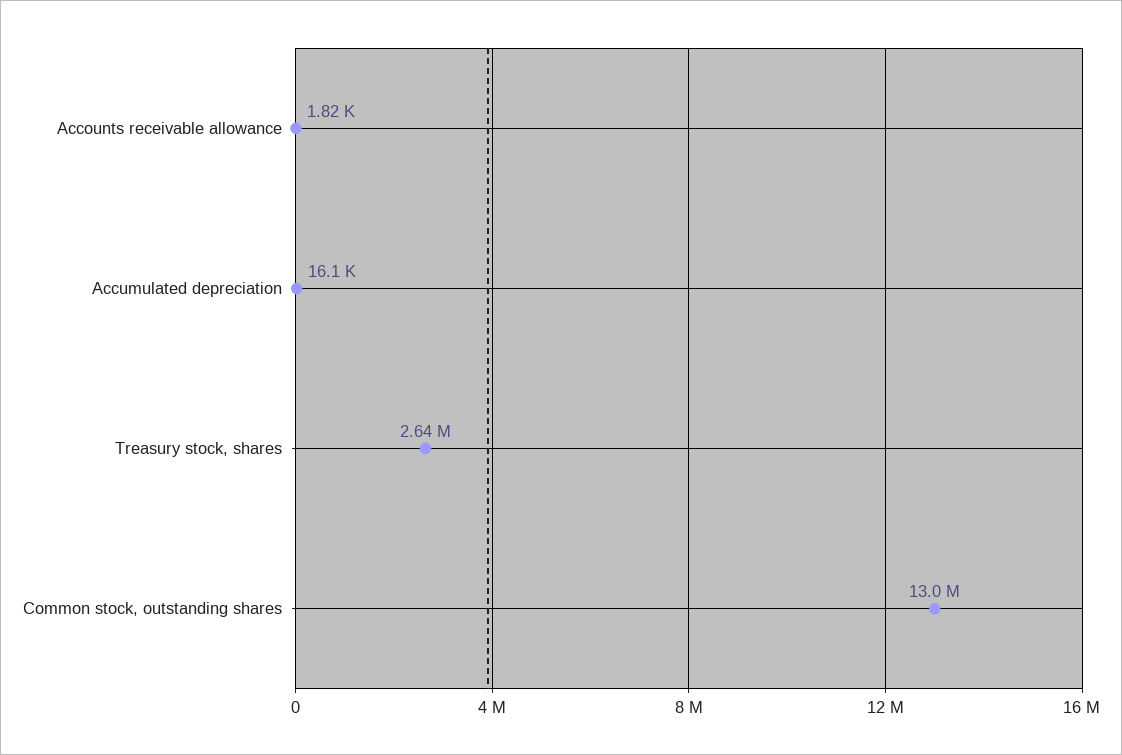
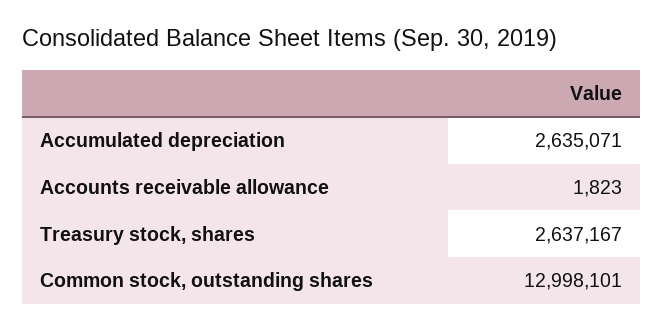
Accumulated depreciation: 16100 -> 2635071

